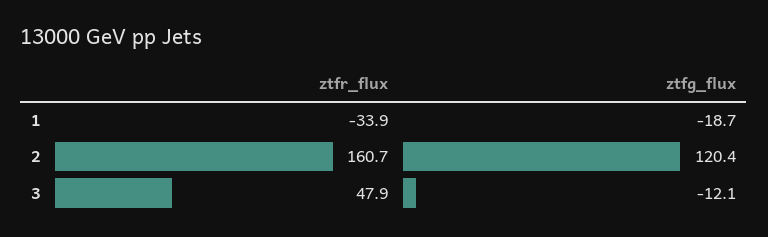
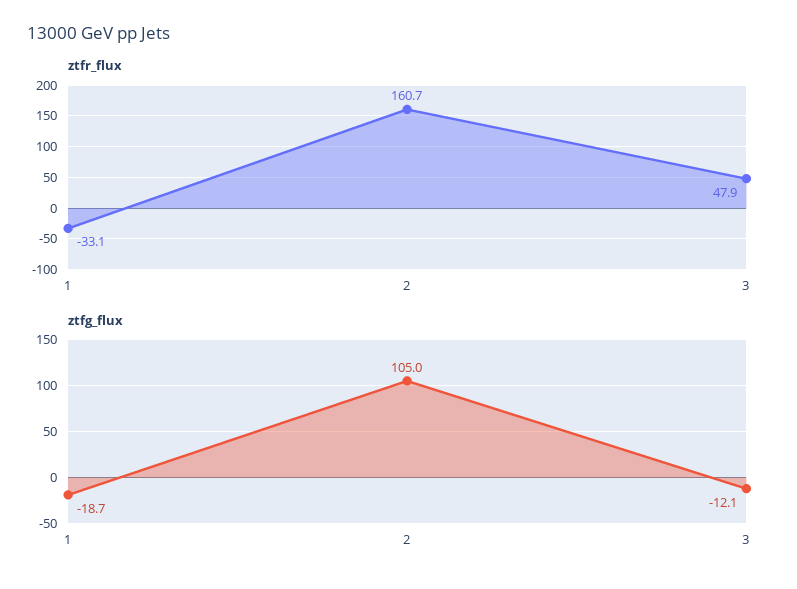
ztfr_flux, 1: -33.9 -> -33.1
ztfg_flux, 2: 120.4 -> 105

